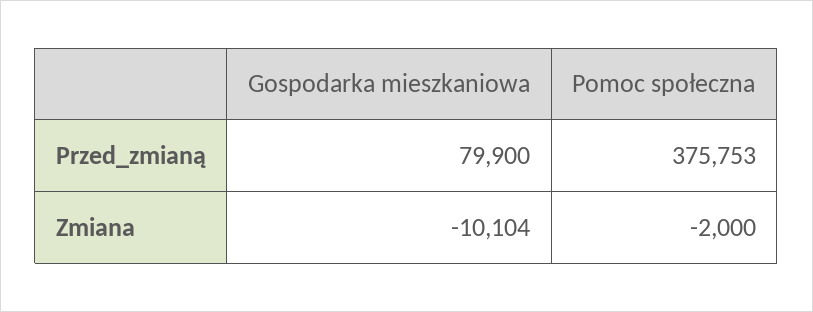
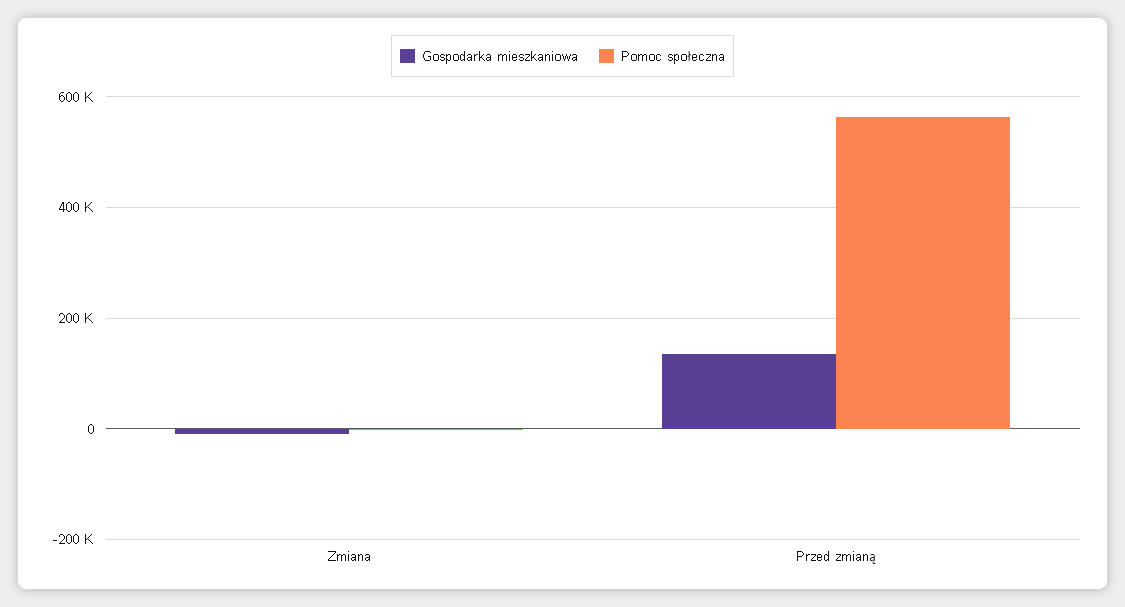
Gospodarka mieszkaniowa, Przed_zmianą: 79900 -> 140000
Pomoc społeczna, Przed_zmianą: 375753 -> 560000

